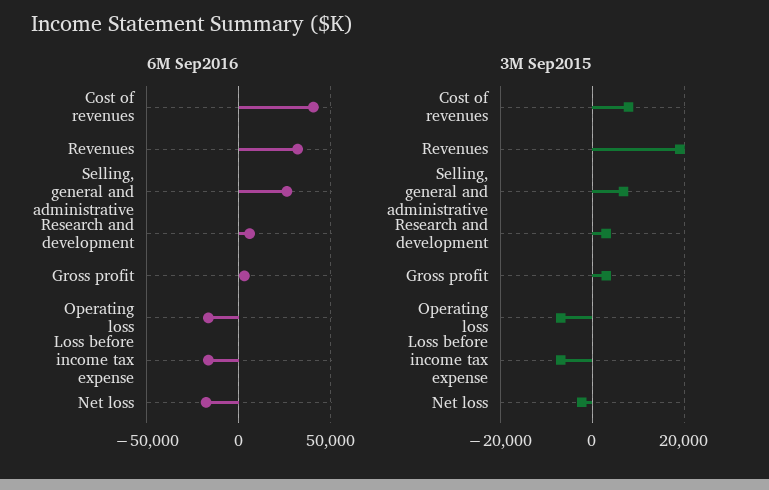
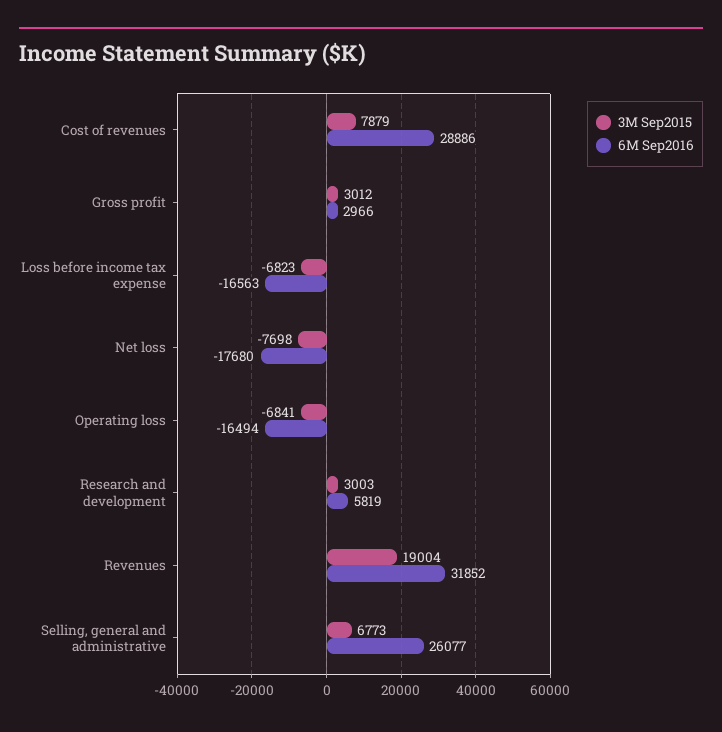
6M Sep2016, Cost of revenues: 40000 -> 28886
3M Sep2015, Net loss: -2000 -> -7698

